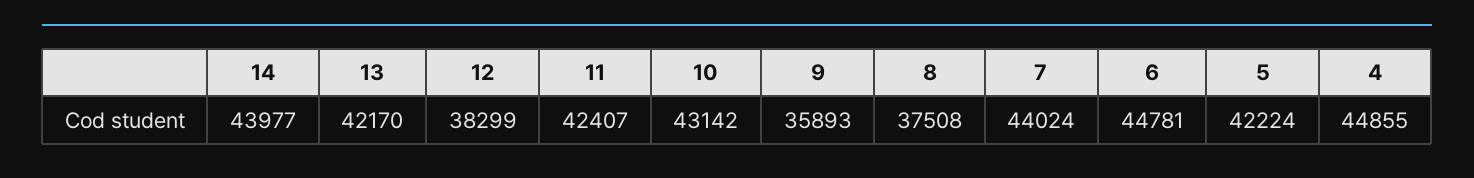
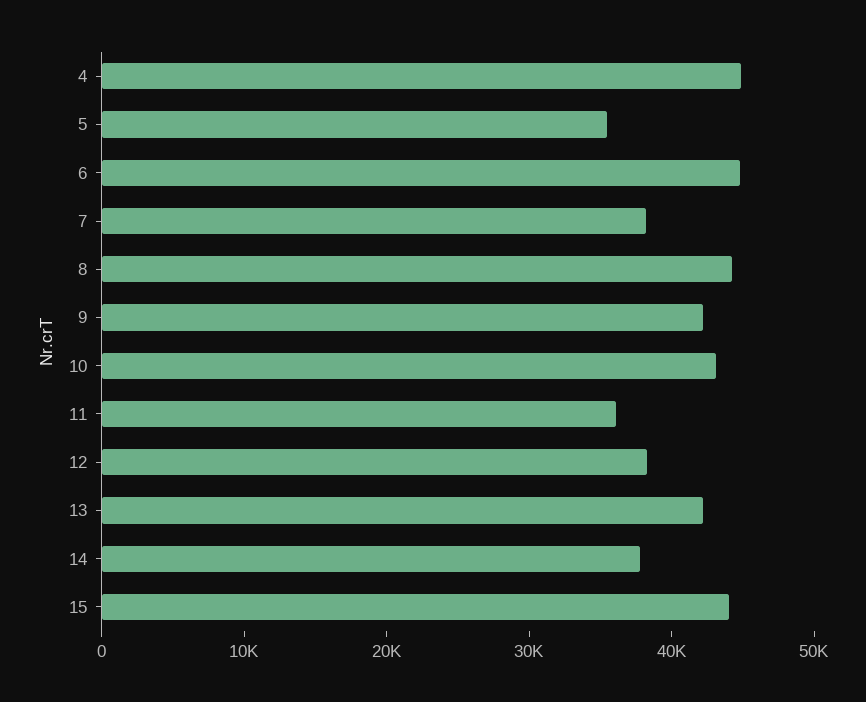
14: 43977 -> 38000
11: 42407 -> 36000
9: 35893 -> 42000
8: 37508 -> 44000
7: 44024 -> 38000
5: 42224 -> 36000
15: none -> 44000

